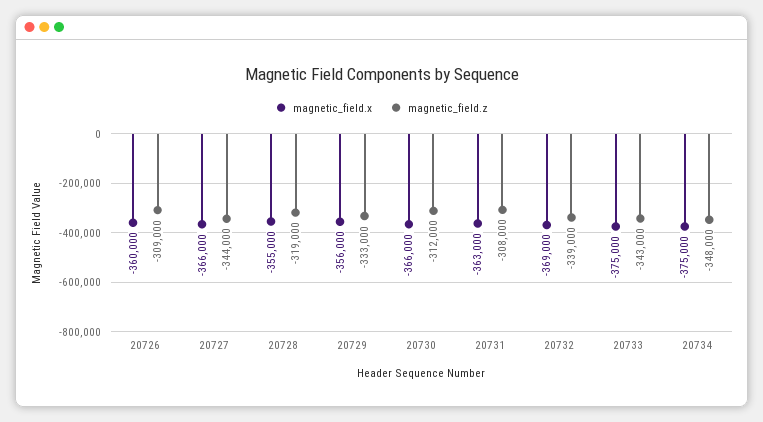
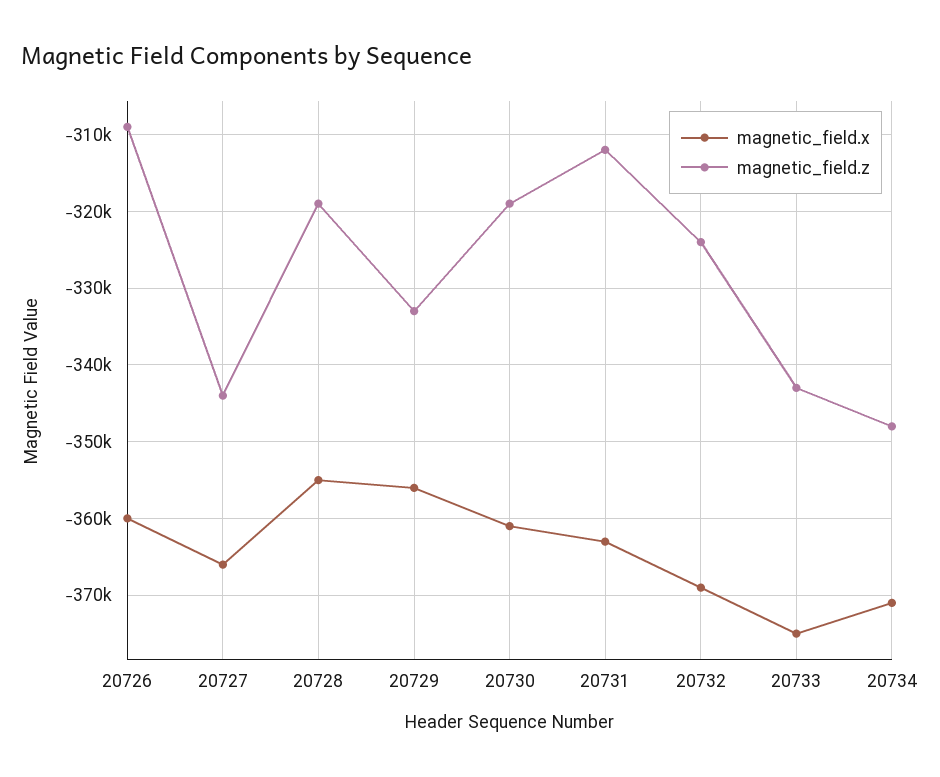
magnetic_field.x, 20730: -366000 -> -361000
magnetic_field.z, 20730: -312000 -> -319000
magnetic_field.z, 20731: -308000 -> -312000
magnetic_field.z, 20732: -339000 -> -324000
magnetic_field.x, 20734: -375000 -> -371000

